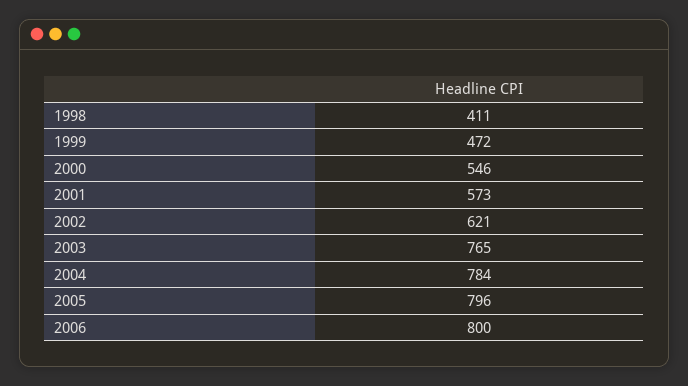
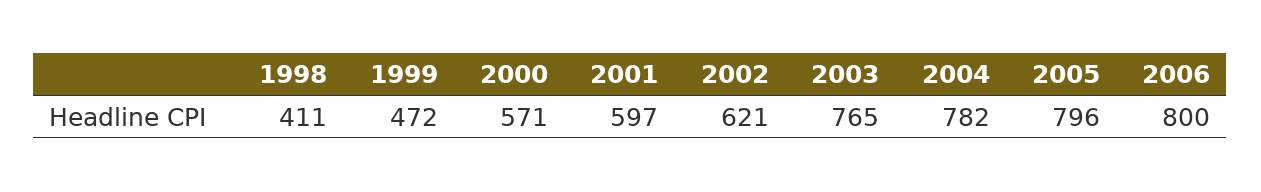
2000: 546 -> 571
2001: 573 -> 597
2004: 784 -> 782

